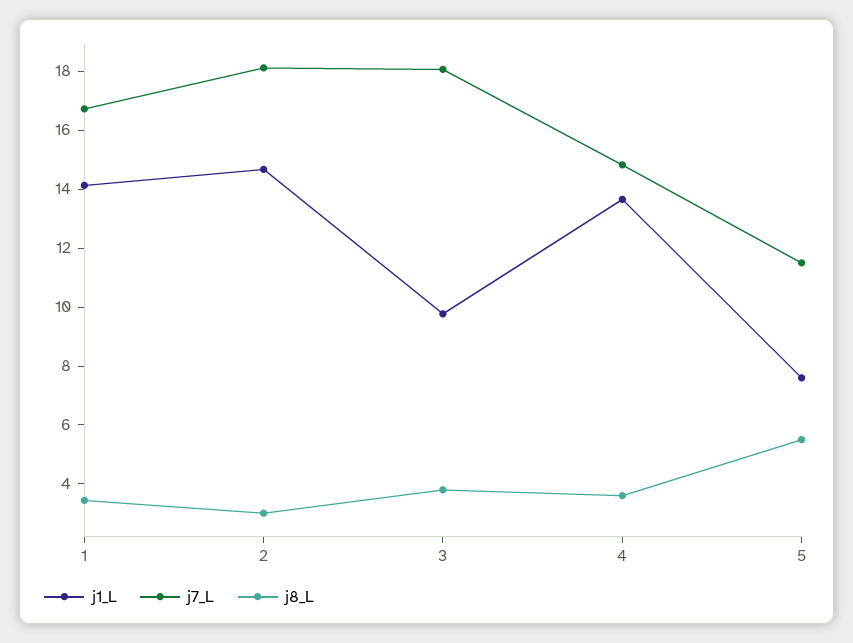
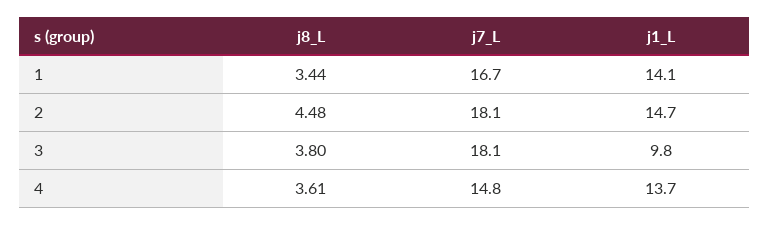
j8_L, 2: 3 -> 4.48
j1_L, 5: 7.5 -> none
j7_L, 5: 11.5 -> none
j8_L, 5: 5.5 -> none

